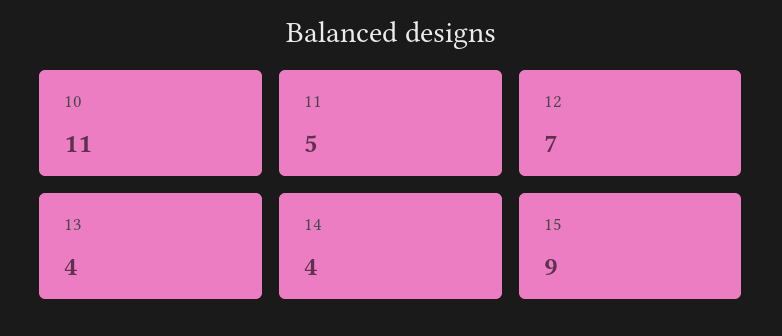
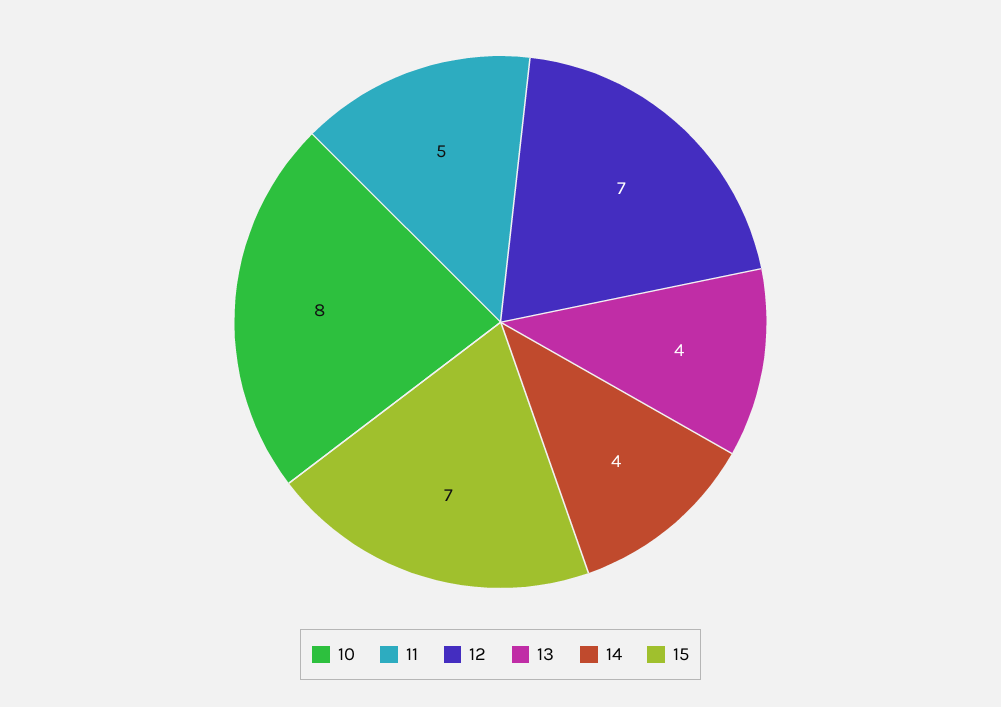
10: 11 -> 8
15: 9 -> 7

